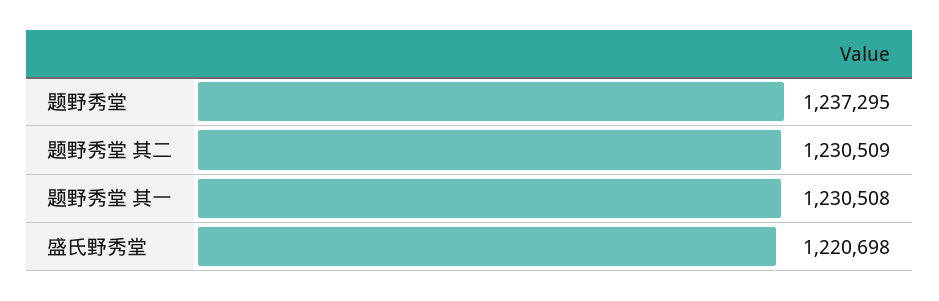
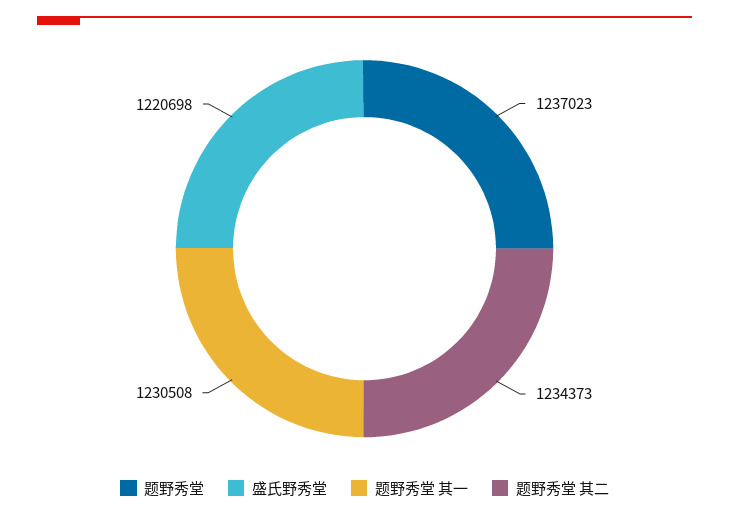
题野秀堂: 1237295 -> 1237023
题野秀堂 其二: 1230509 -> 1234373

